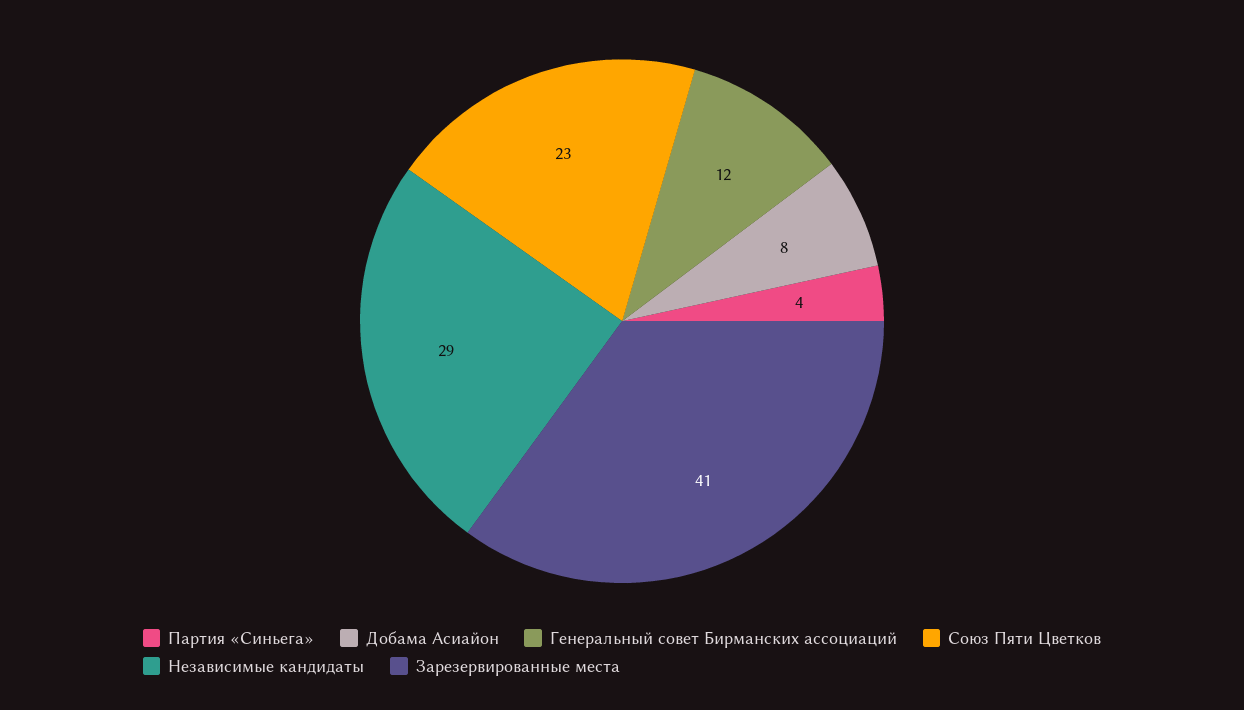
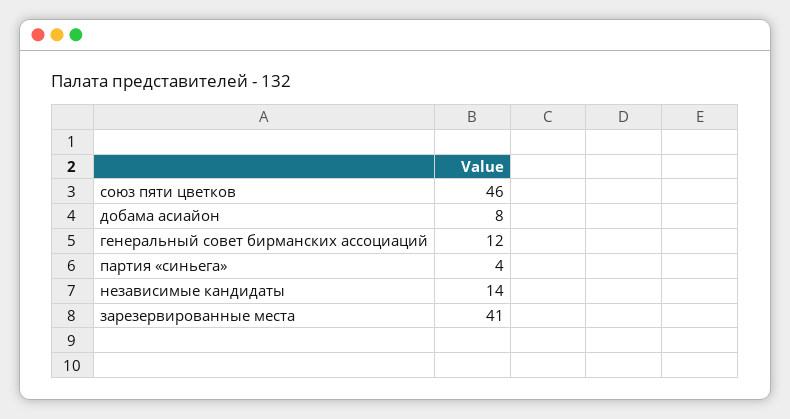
Союз Пяти Цветков: 23 -> 46
Независимые кандидаты: 29 -> 14

